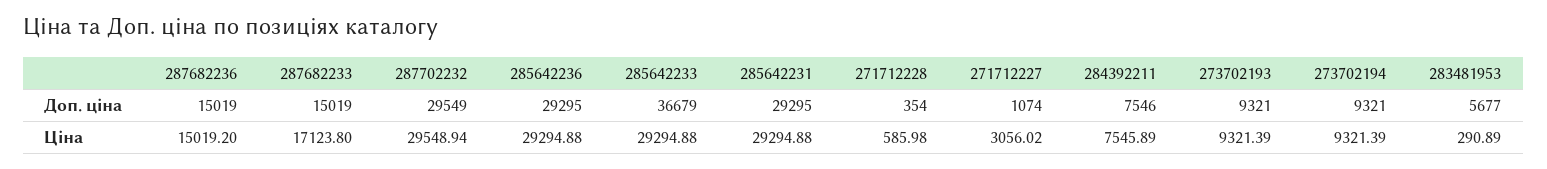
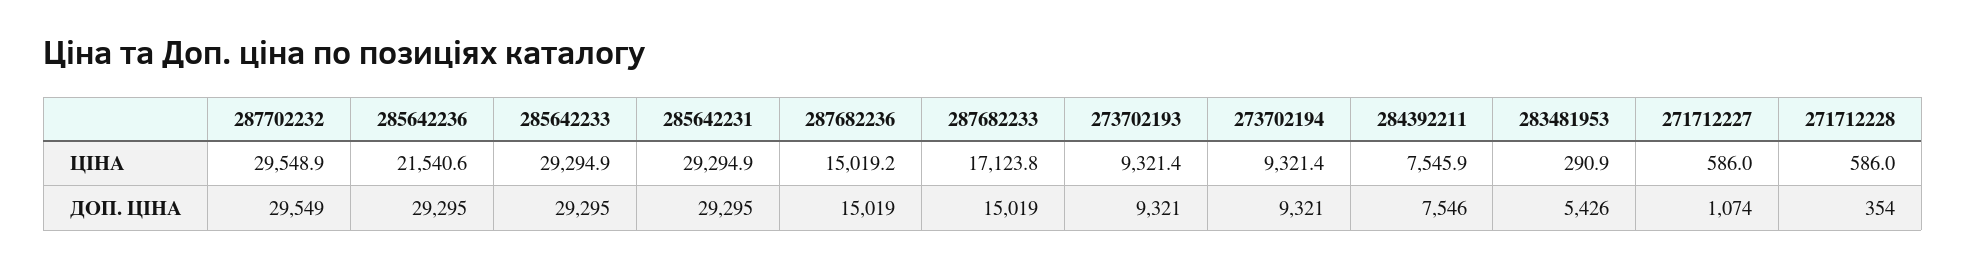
285642233, Доп. ціна: 36679 -> 29295
283481953, Доп. ціна: 5677 -> 5426
285642236, Ціна: 29294.88 -> 21540.6
271712227, Ціна: 3056.02 -> 586

